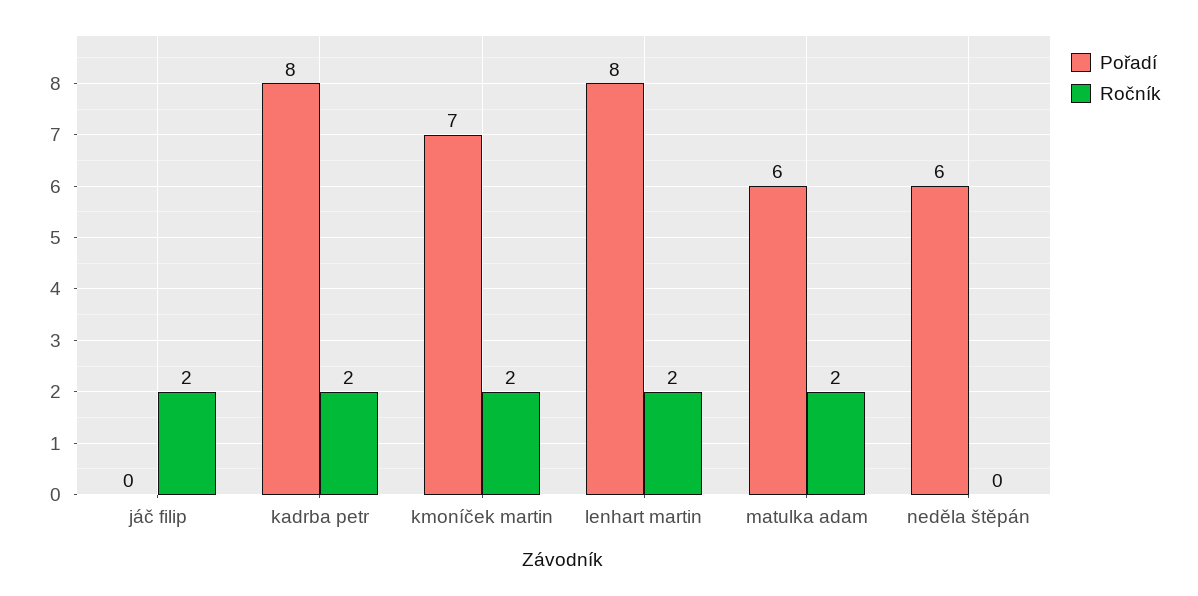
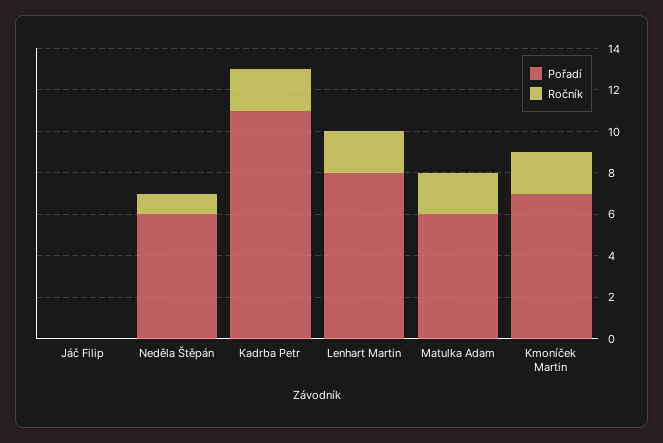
Ročník, jáč filip: 2 -> 0
Pořadí, kadrba petr: 8 -> 11
Ročník, neděla štěpán: 0 -> 1

